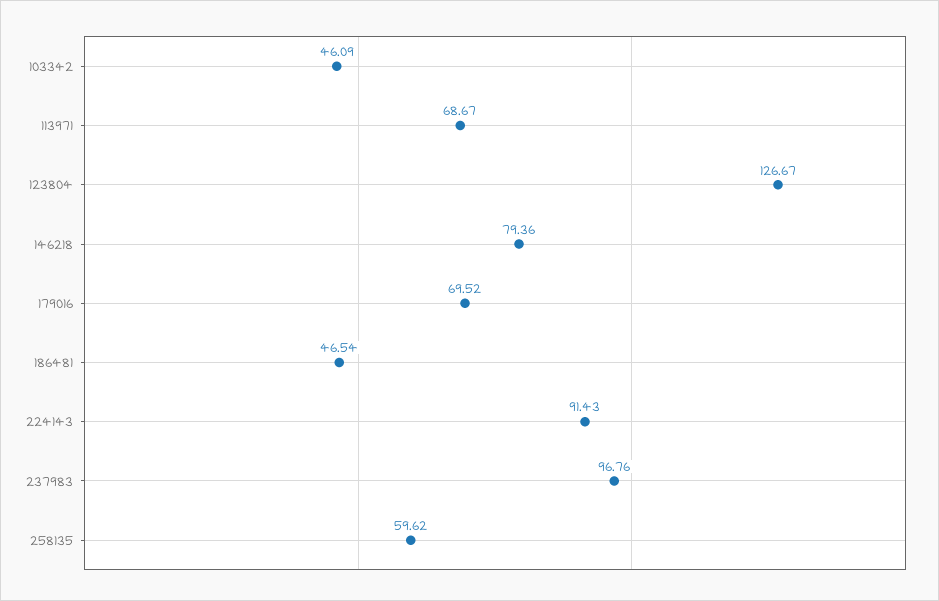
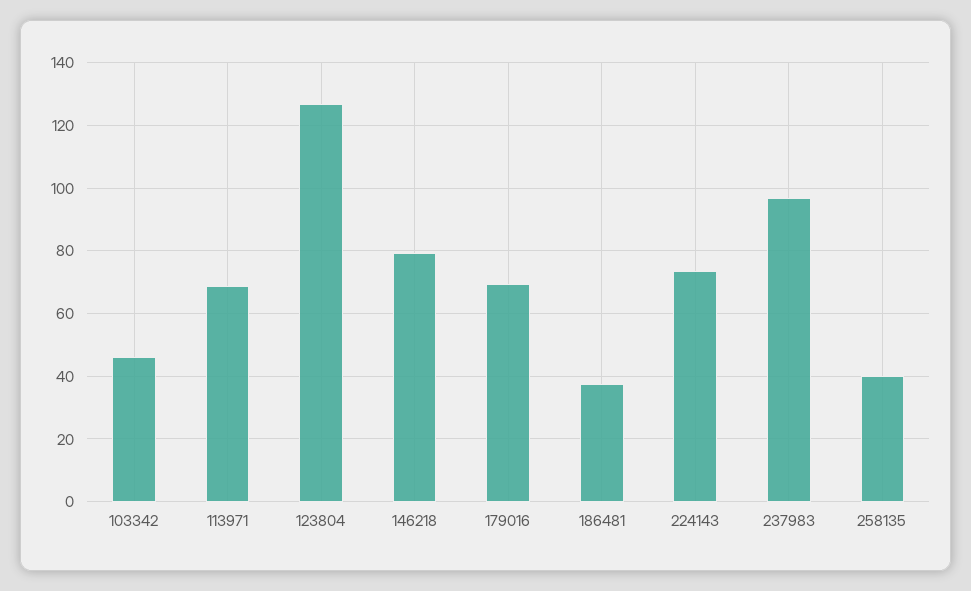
186481: 46.54 -> 38
224143: 91.43 -> 74
258135: 59.62 -> 40

